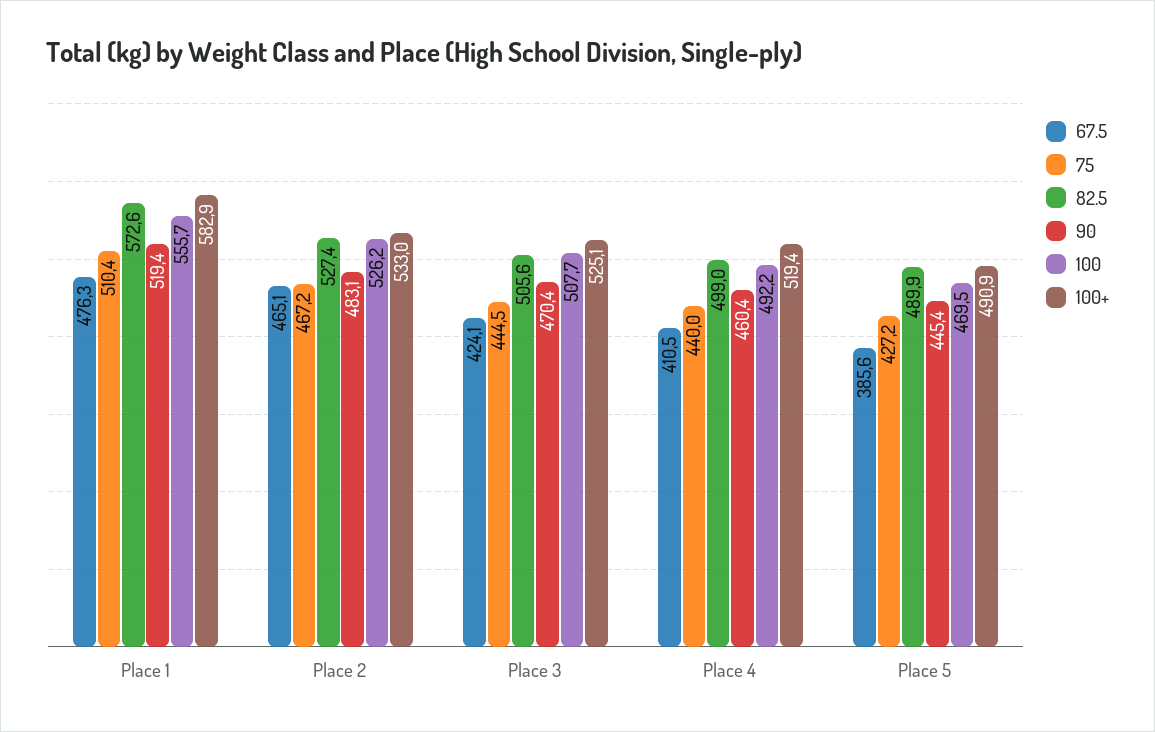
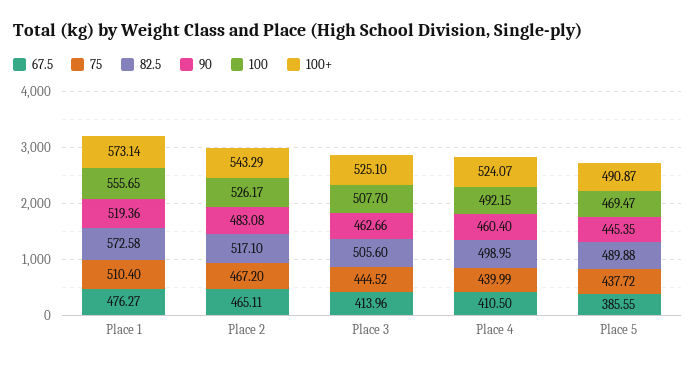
100+, Place 1: 582.9 -> 573.14
82.5, Place 2: 527.4 -> 517.1
100+, Place 2: 533 -> 543.29
67.5, Place 3: 424.1 -> 413.96
90, Place 3: 470.4 -> 462.66
100+, Place 4: 519.4 -> 524.07
75, Place 5: 427.2 -> 437.72

